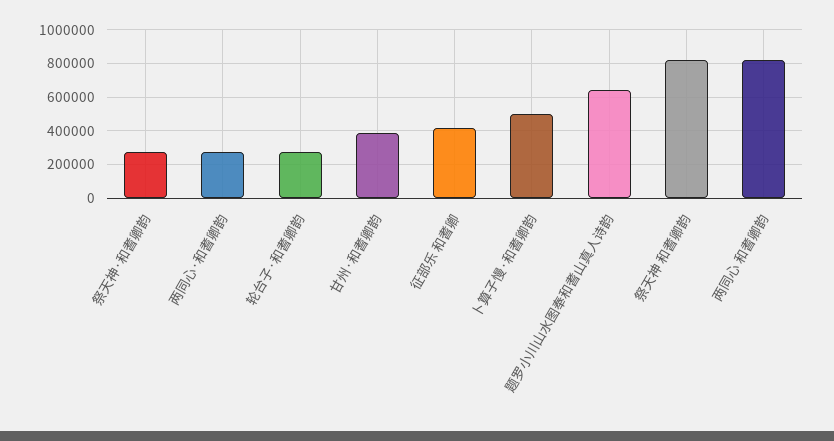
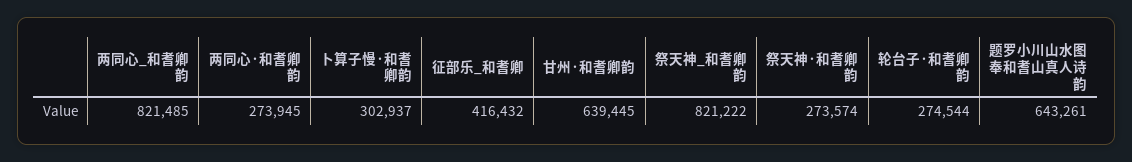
甘州·和耆卿韵: 400000 -> 639445
卜算子慢·和耆卿韵: 500000 -> 302937

